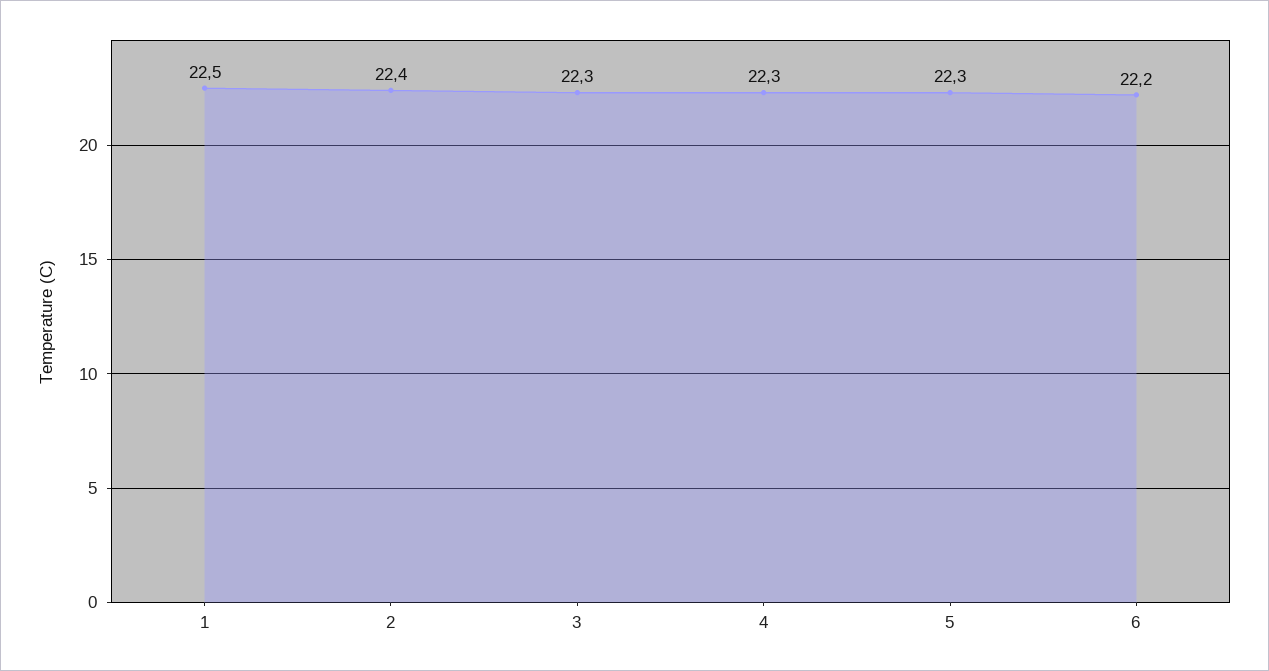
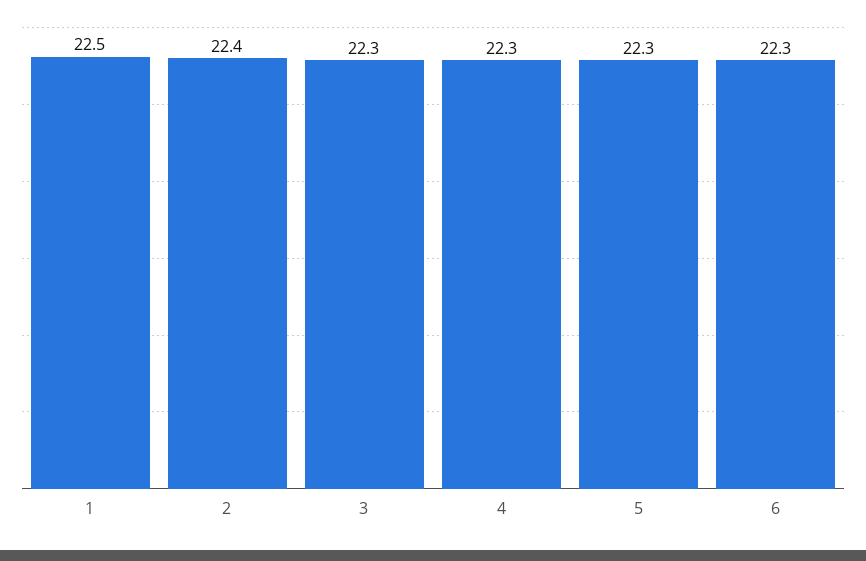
6: 22.2 -> 22.3

